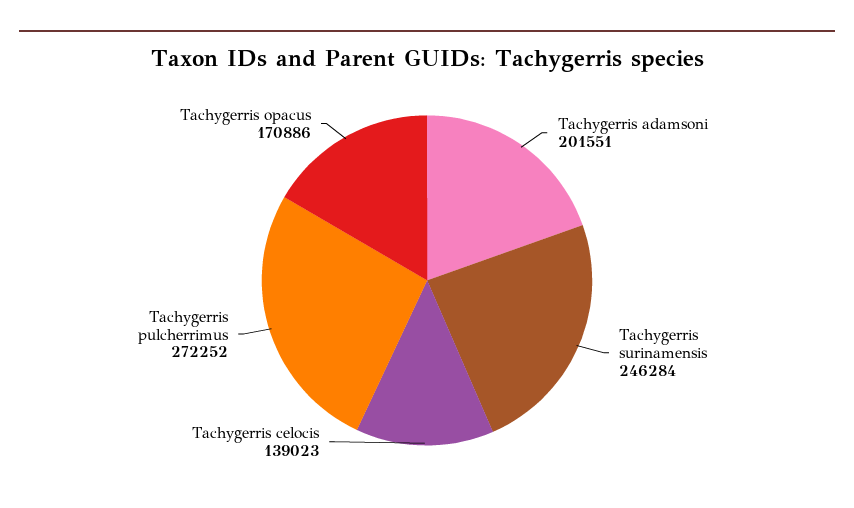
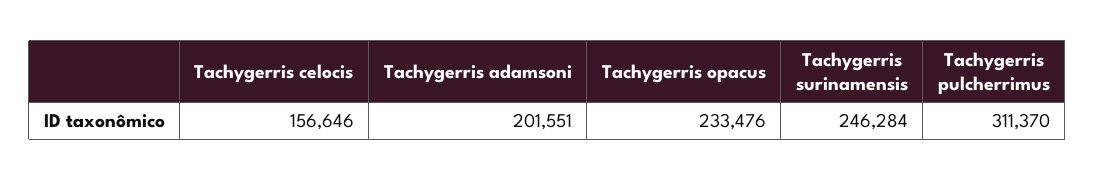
Tachygerris celocis: 139023 -> 156646
Tachygerris pulcherrimus: 272252 -> 311370
Tachygerris opacus: 170886 -> 233476

